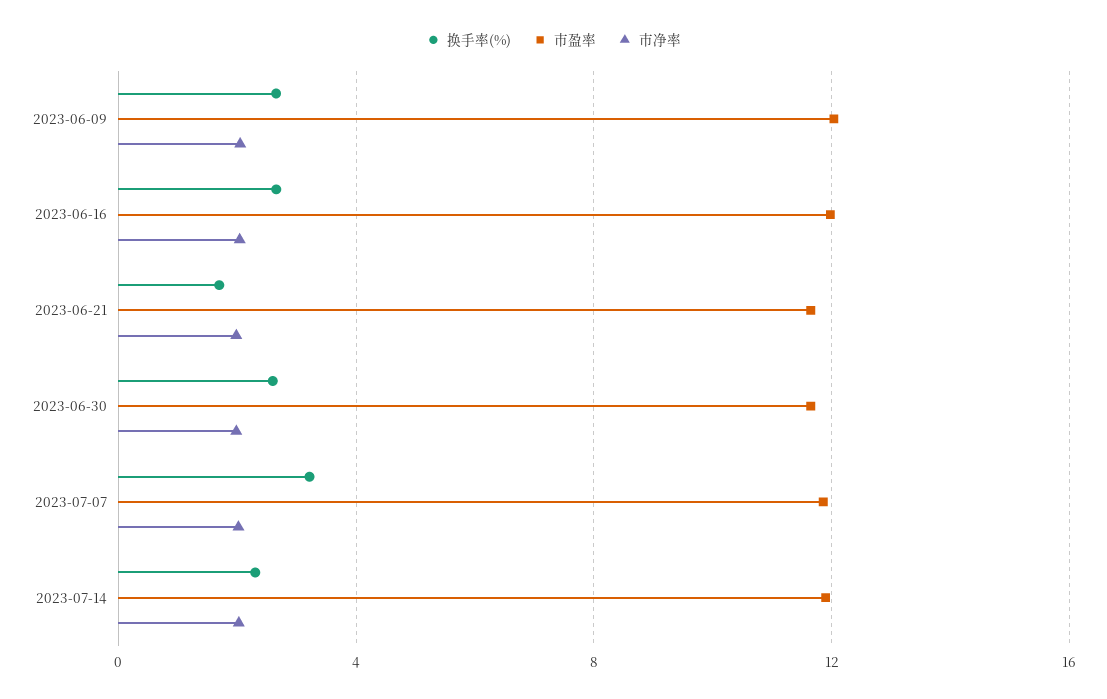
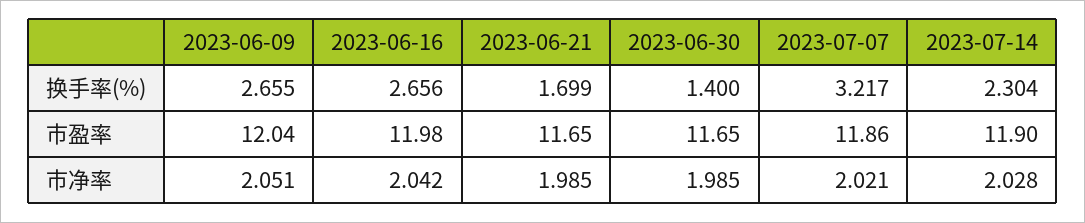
换手率(%), 2023-06-30: 2.5 -> 1.4

